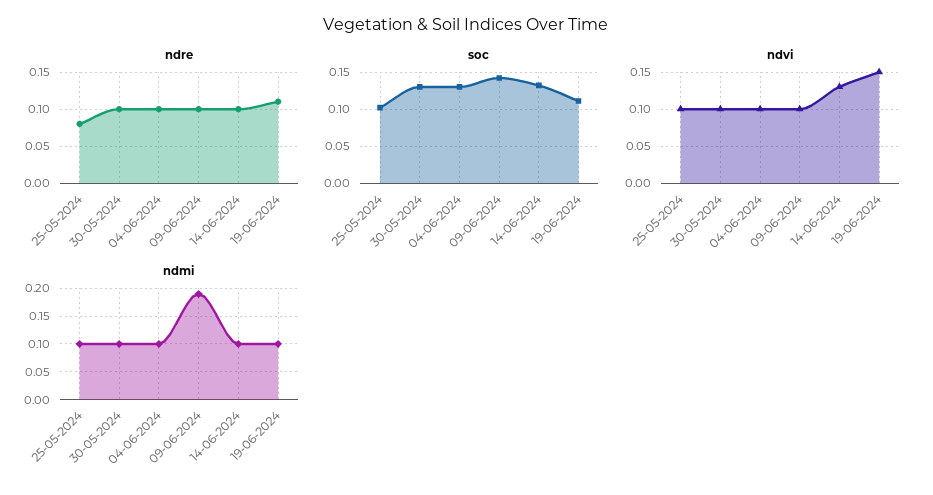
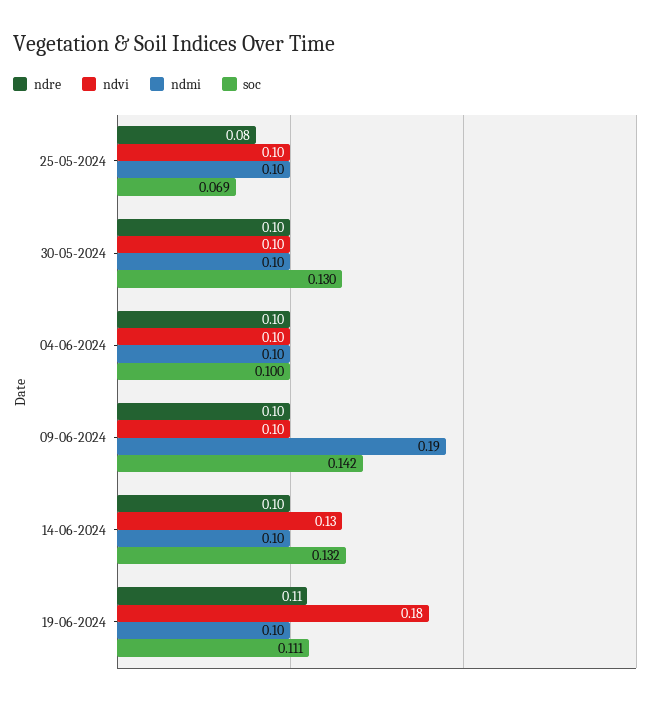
soc, 25-05-2024: 0.1 -> 0.069
soc, 04-06-2024: 0.13 -> 0.1
ndvi, 19-06-2024: 0.15 -> 0.18

